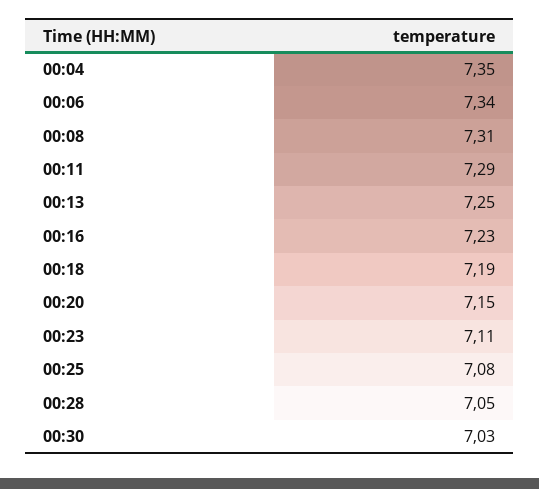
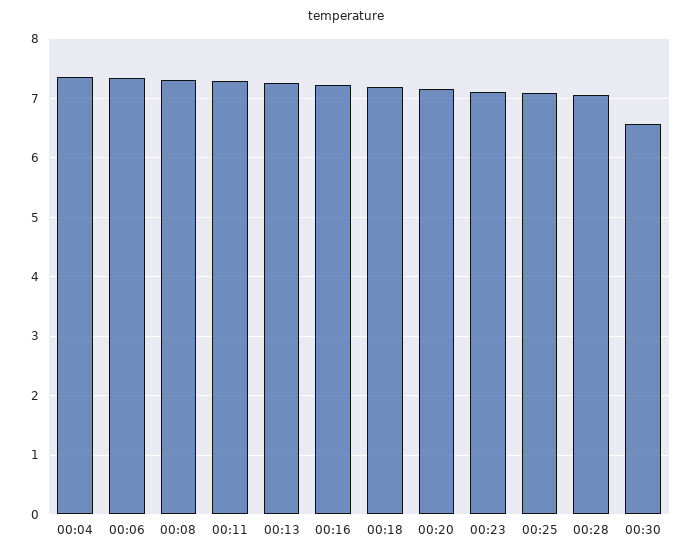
00:30: 7.03 -> 6.6

